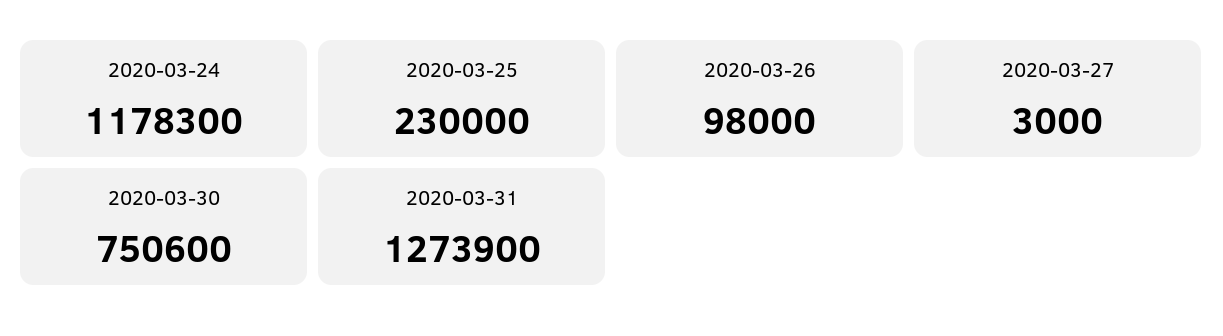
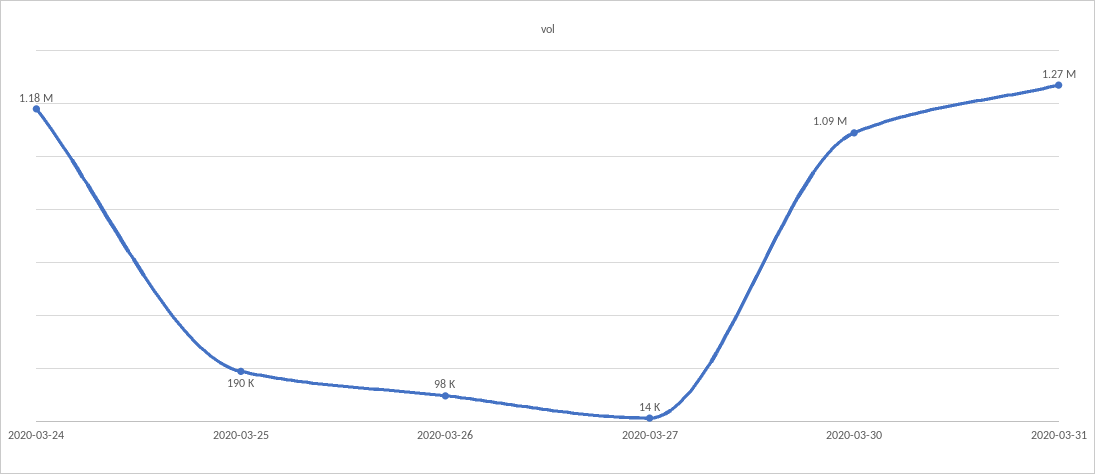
2020-03-25: 230000 -> 190000
2020-03-27: 3000 -> 14000
2020-03-30: 750600 -> 1090000

